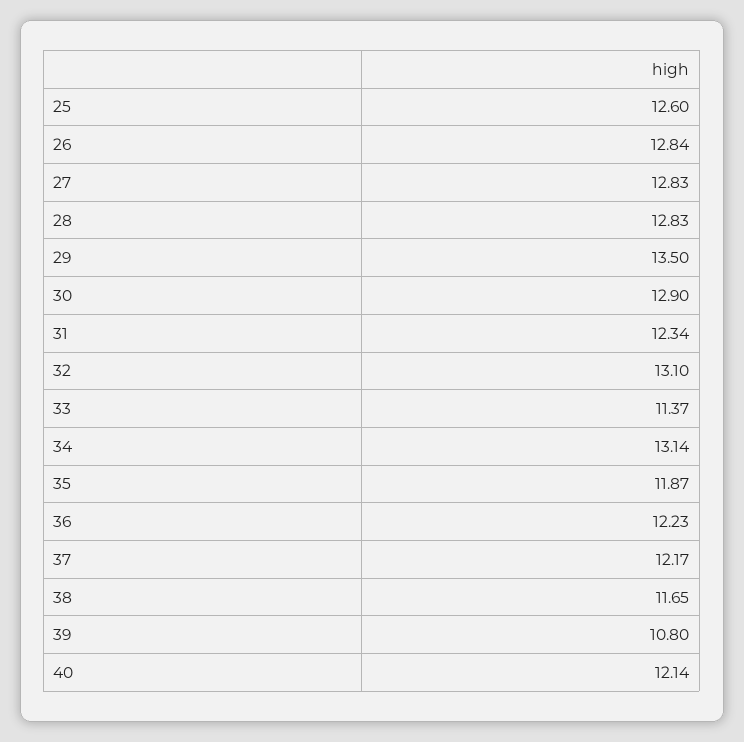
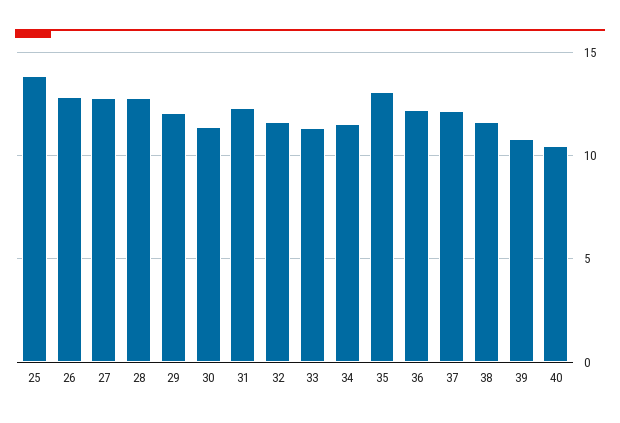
25: 12.6 -> 14
29: 13.5 -> 12
30: 12.9 -> 11.5
32: 13.1 -> 11.5
34: 13.14 -> 11.5
35: 11.87 -> 13
40: 12.14 -> 10.5

